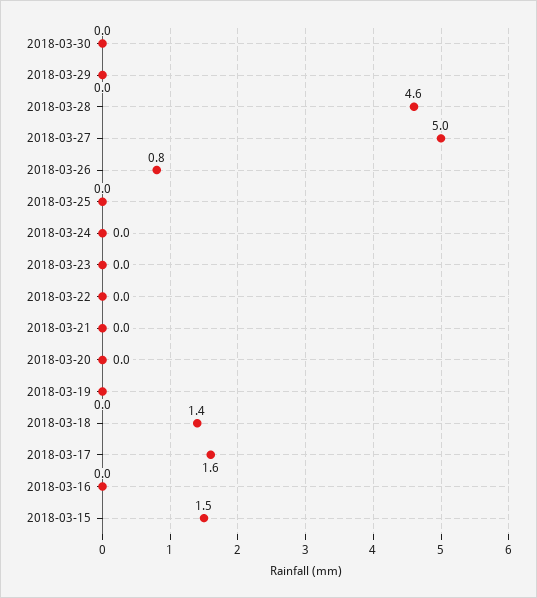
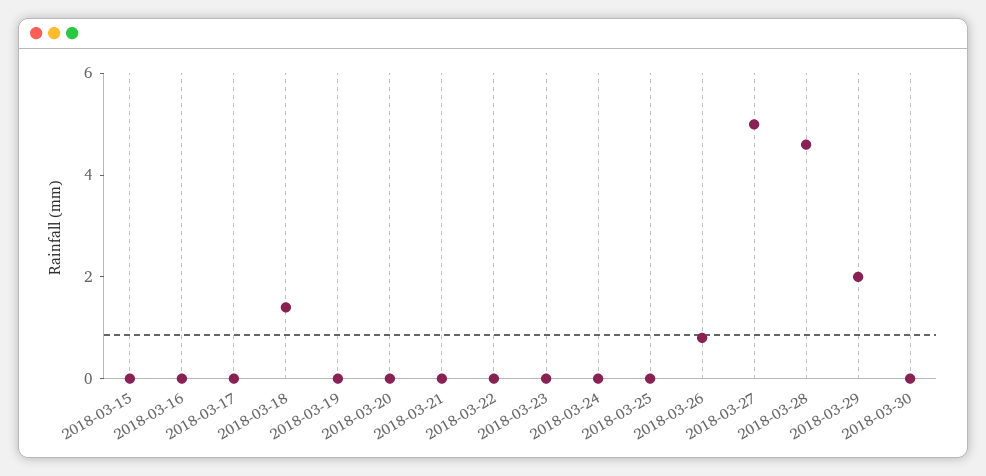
2018-03-29: 0 -> 2
2018-03-17: 1.6 -> 0
2018-03-15: 1.5 -> 0

